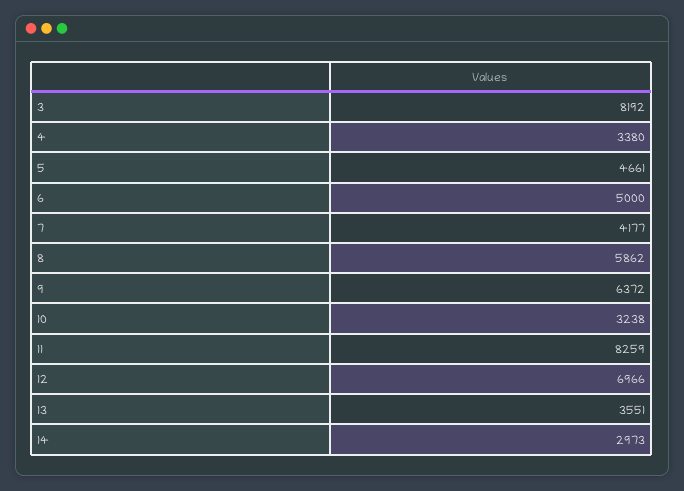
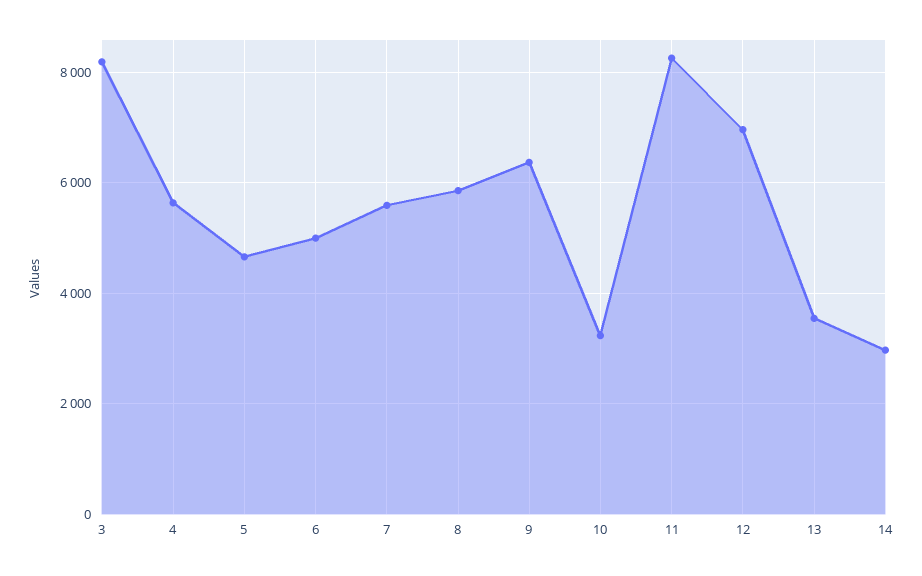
4: 3380 -> 5600
7: 4177 -> 5600

